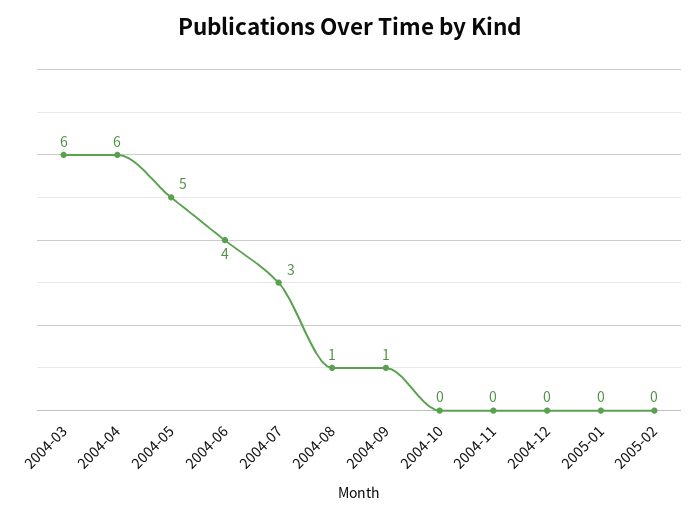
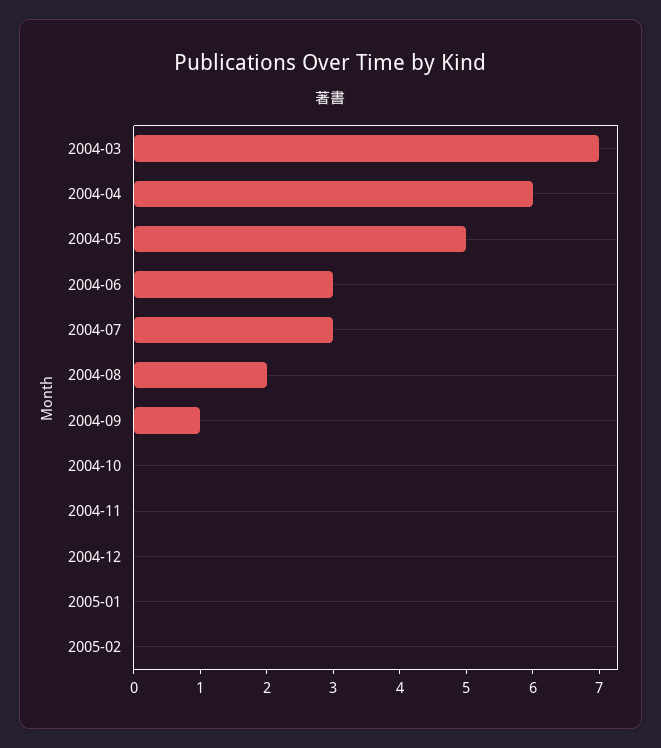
2004-03: 6 -> 7
2004-06: 4 -> 3
2004-08: 1 -> 2

